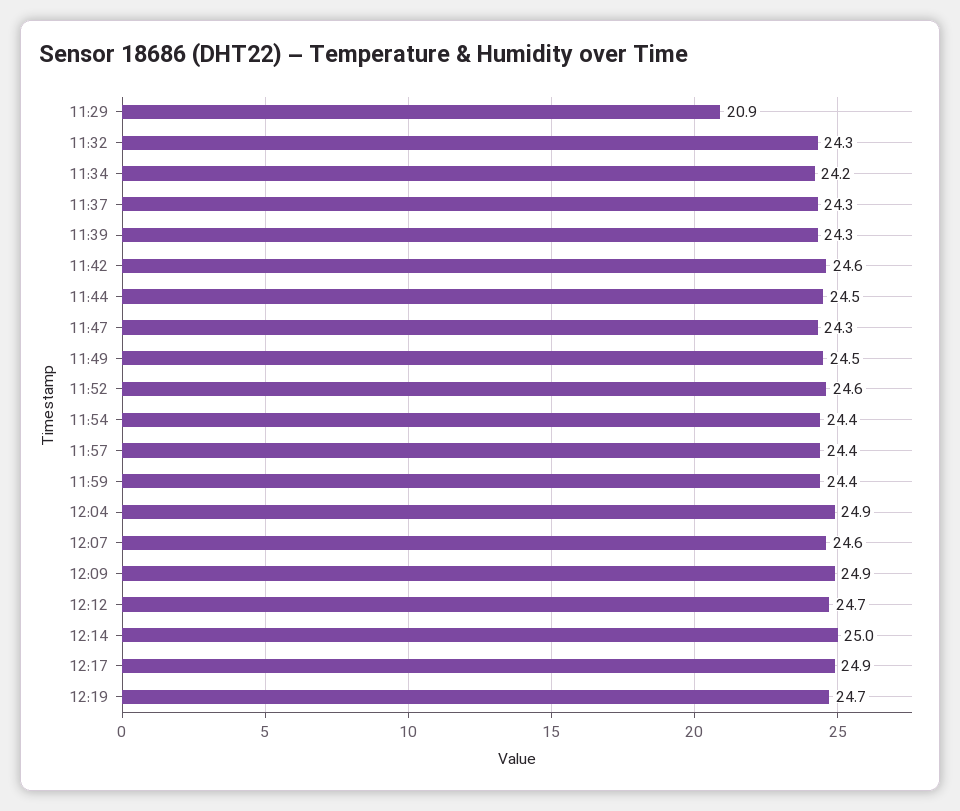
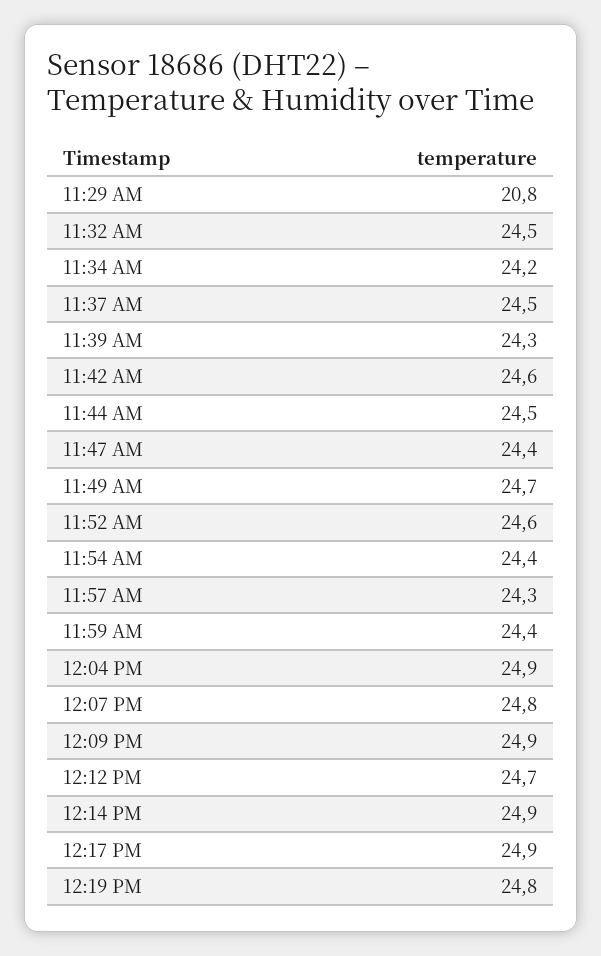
11:29: 20.9 -> 20.8
11:32: 24.3 -> 24.5
11:37: 24.3 -> 24.5
11:47: 24.3 -> 24.4
11:49: 24.5 -> 24.7
11:57: 24.4 -> 24.3
12:07: 24.6 -> 24.8
12:14: 25 -> 24.9
12:19: 24.7 -> 24.8

